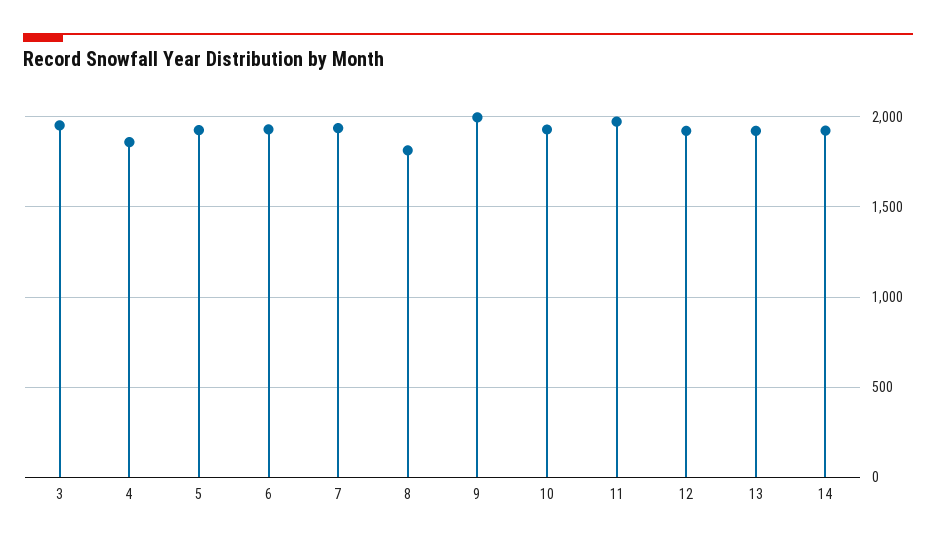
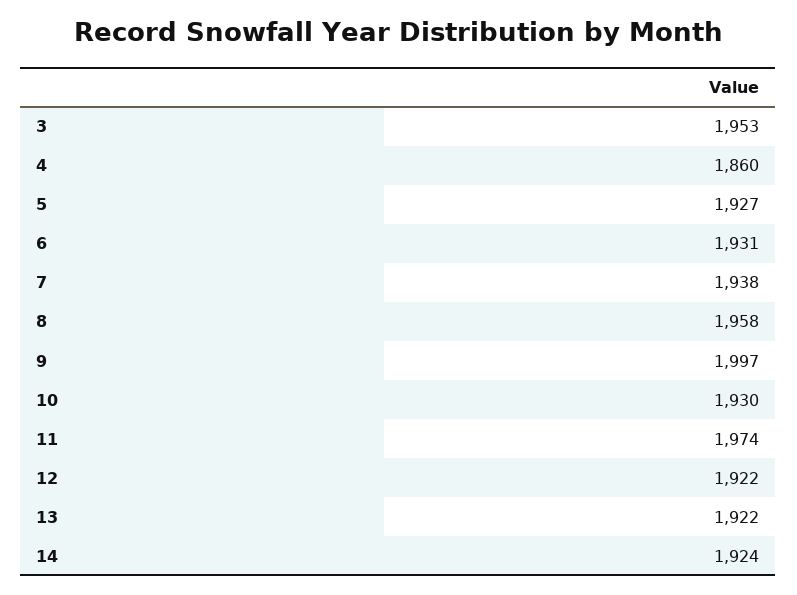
8: 1800 -> 1958

